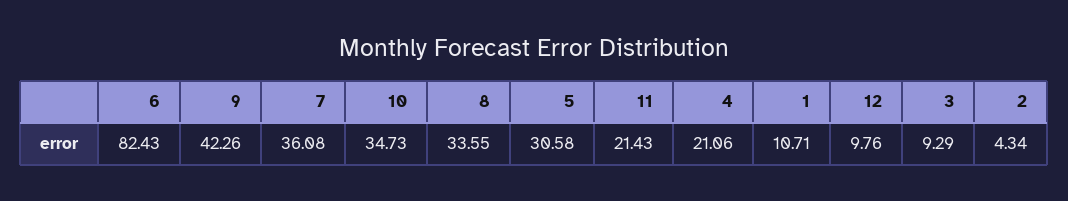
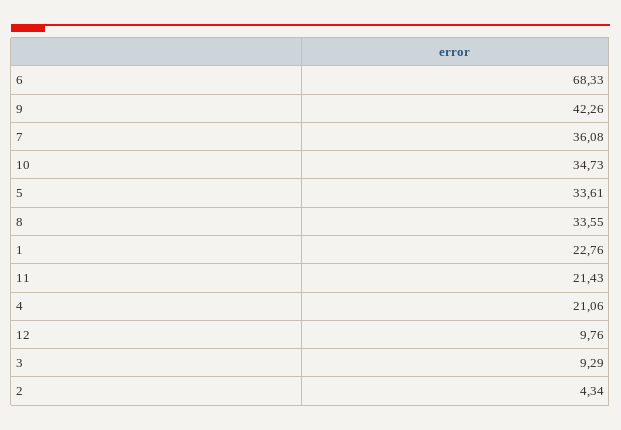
6: 82.43 -> 68.33
5: 30.58 -> 33.61
1: 10.71 -> 22.76

